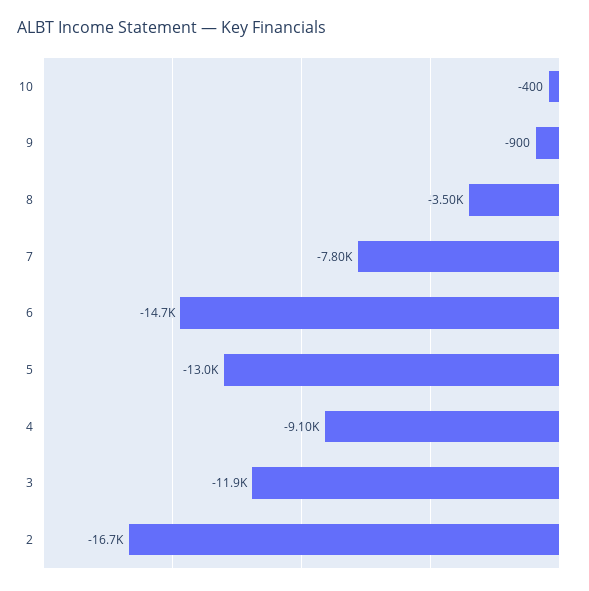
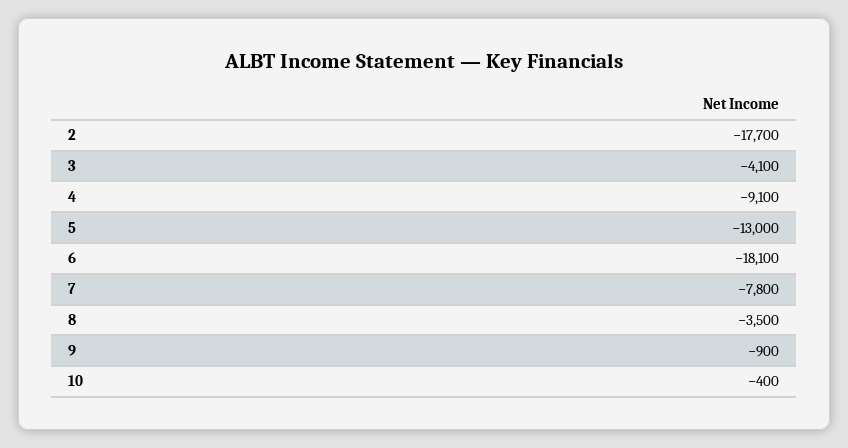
6: -14700 -> -18100
3: -11900 -> -4100
2: -16700 -> -17700

